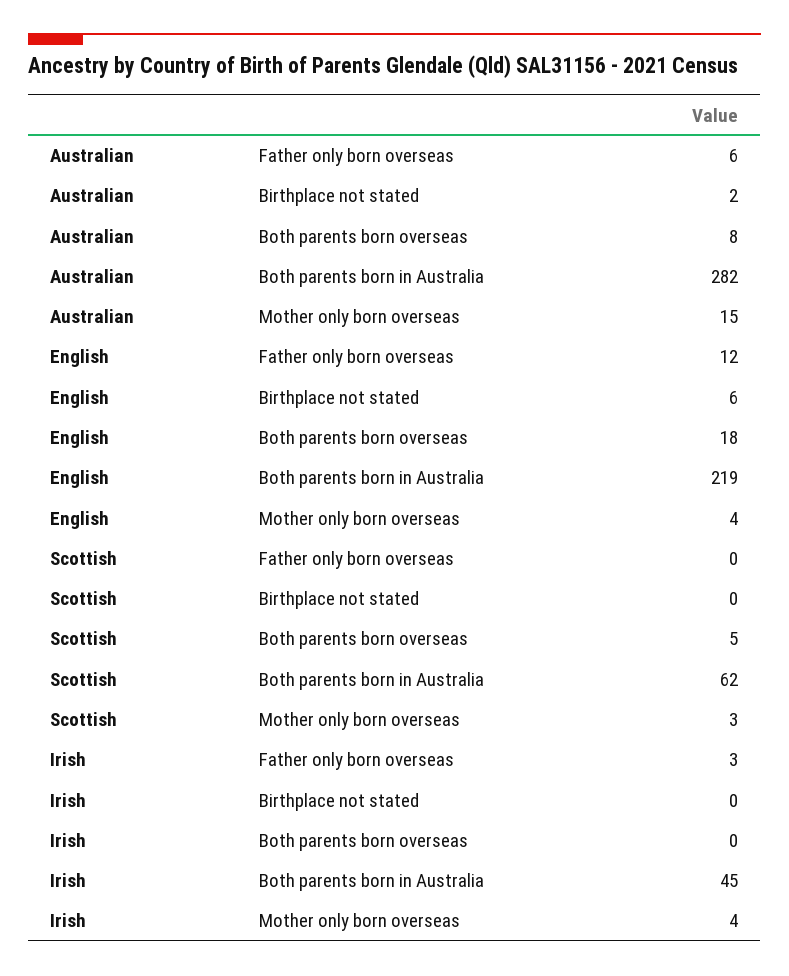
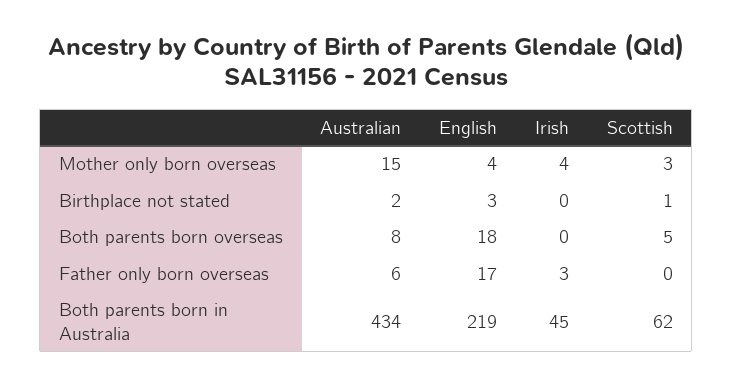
Australian, Both parents born in Australia: 282 -> 434
English, Father only born overseas: 12 -> 17
English, Birthplace not stated: 6 -> 3
Scottish, Birthplace not stated: 0 -> 1

